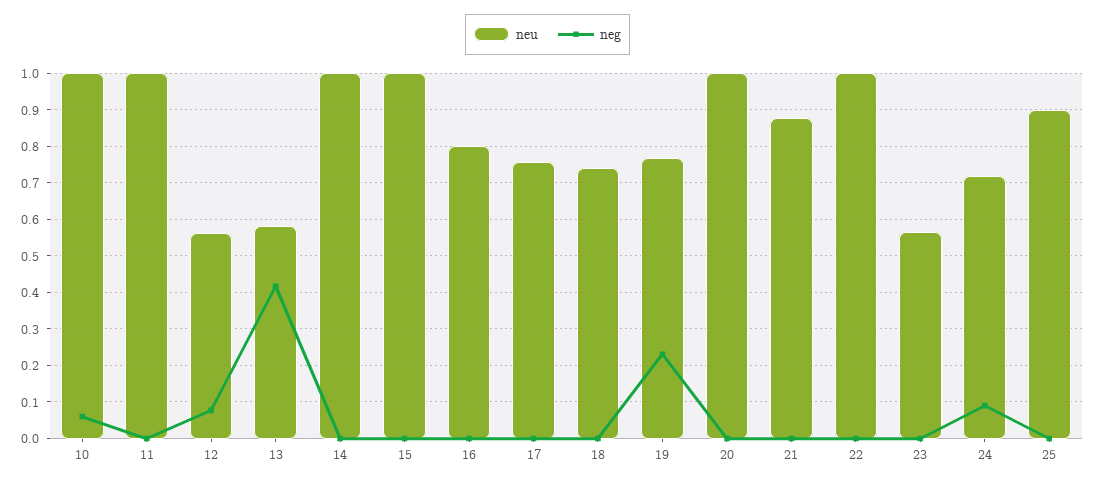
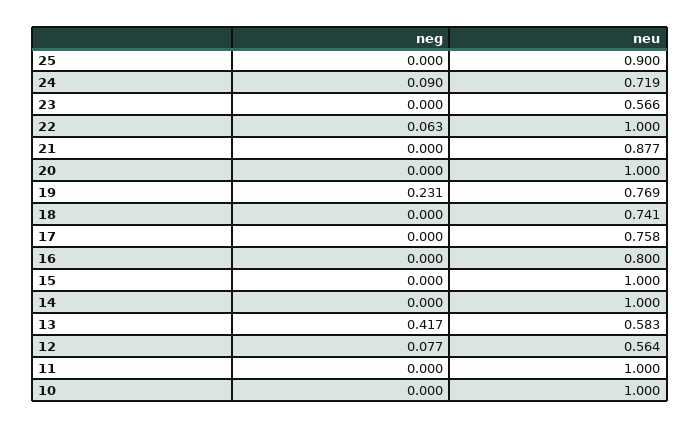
neg, 10: 0.06 -> 0
neg, 22: 0 -> 0.063

